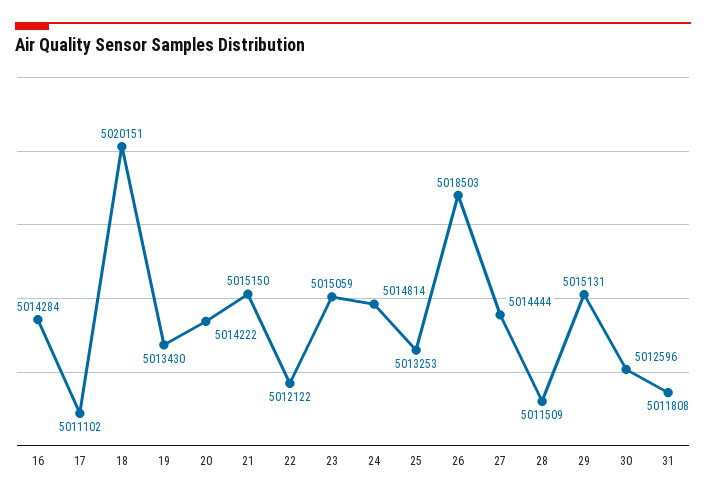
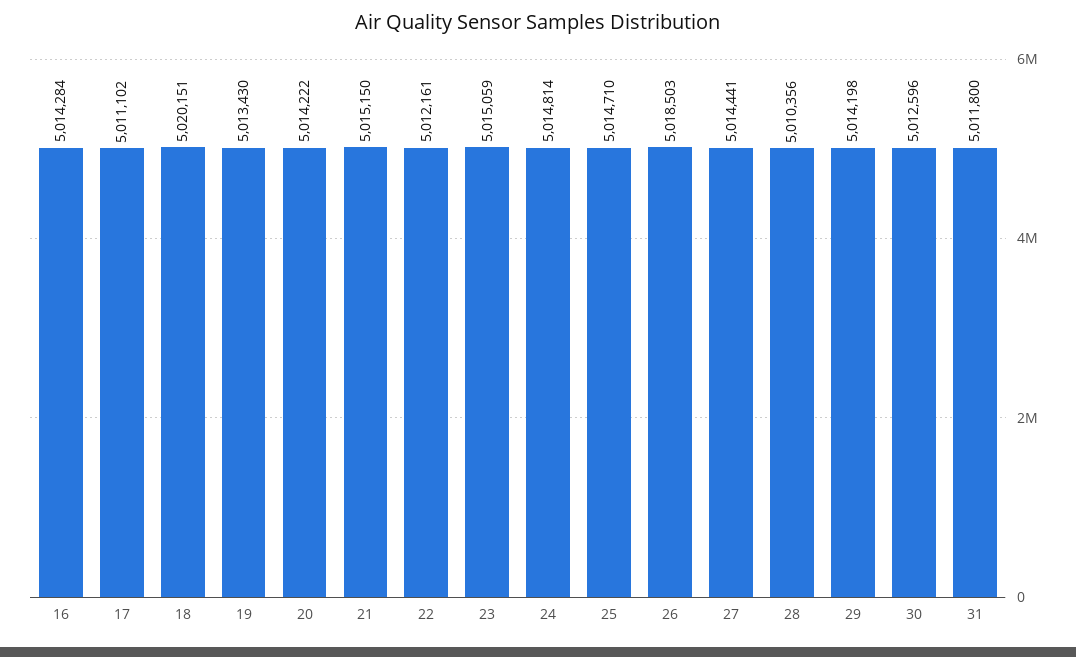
22: 5012122 -> 5012161
25: 5013253 -> 5014710
27: 5014444 -> 5014441
28: 5011509 -> 5010356
29: 5015131 -> 5014198
31: 5011808 -> 5011800

